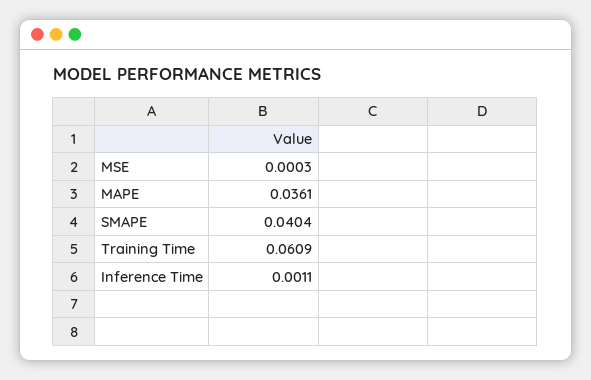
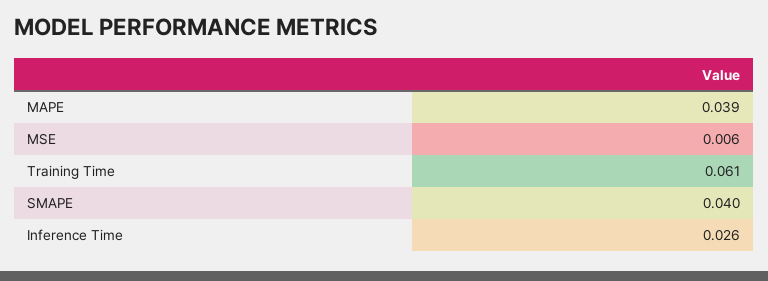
MSE: 0.0003 -> 0.006
MAPE: 0.0361 -> 0.039
Inference Time: 0.0011 -> 0.026

